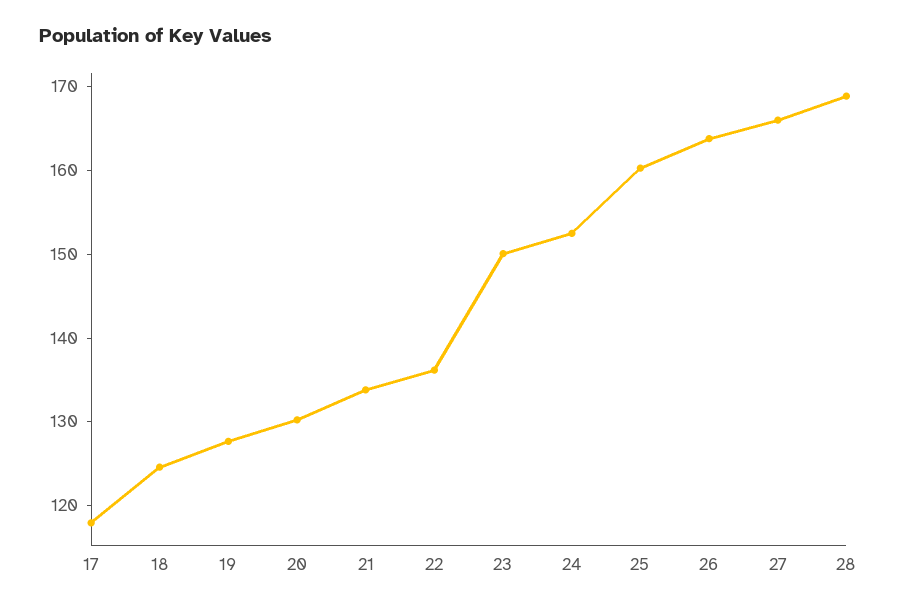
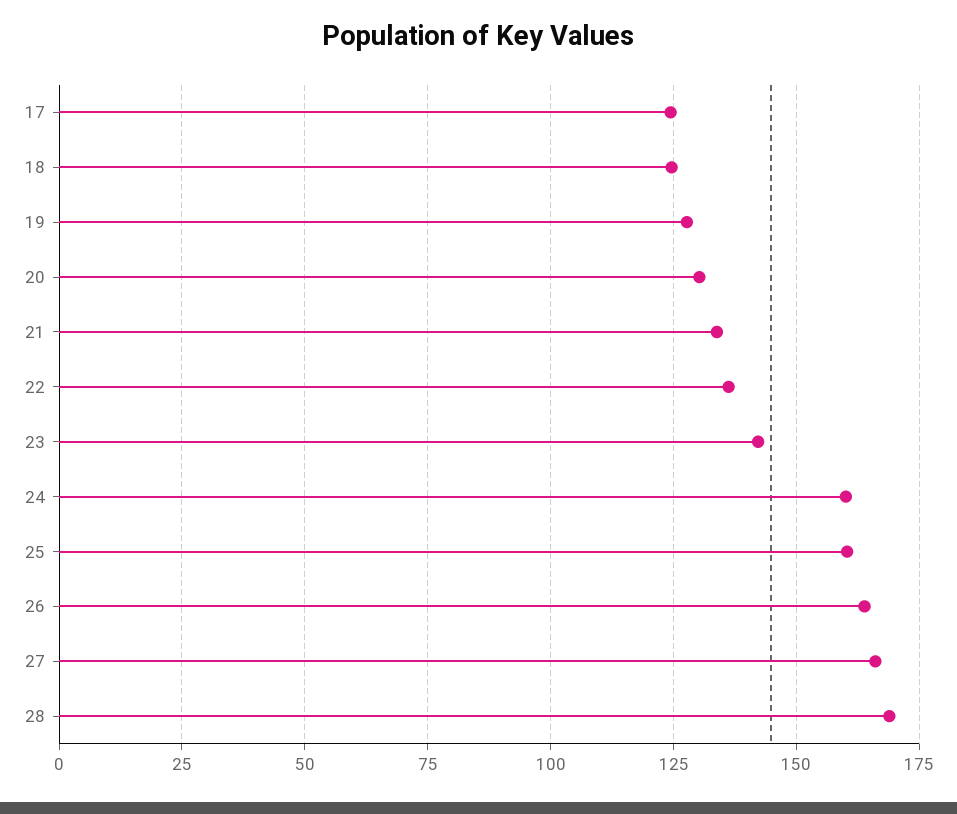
17: 118 -> 125
23: 150 -> 142.5
24: 152 -> 160

